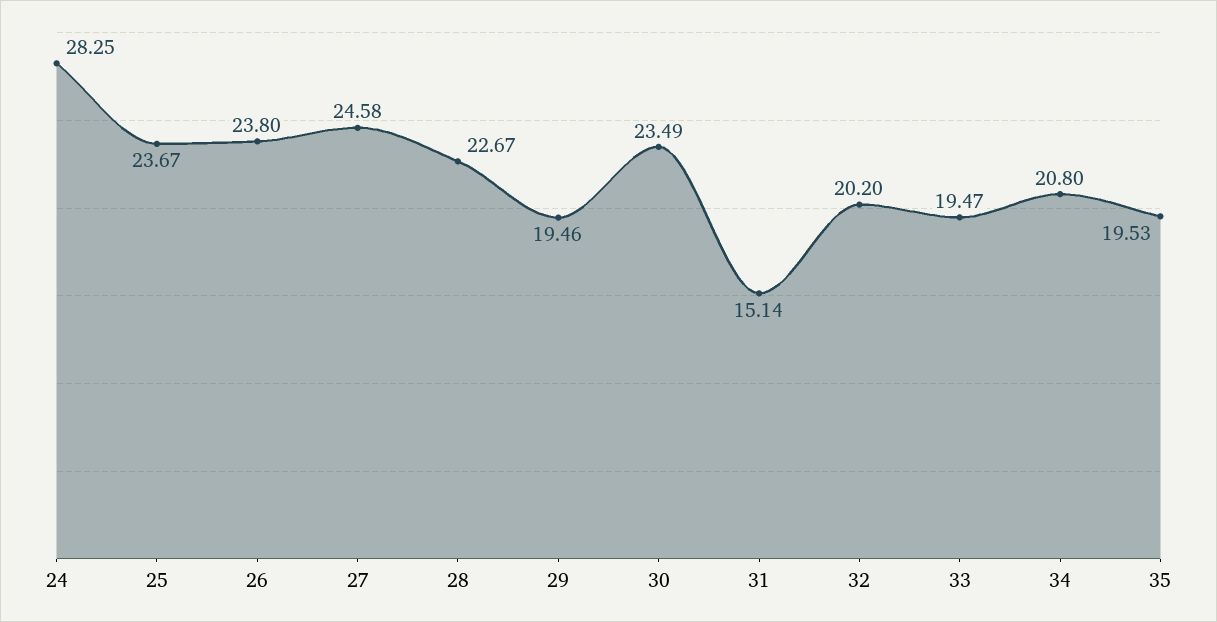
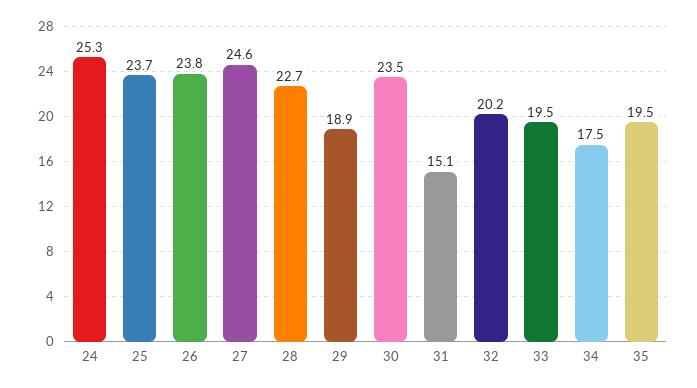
24: 28.25 -> 25.3
29: 19.46 -> 18.9
34: 20.8 -> 17.5

